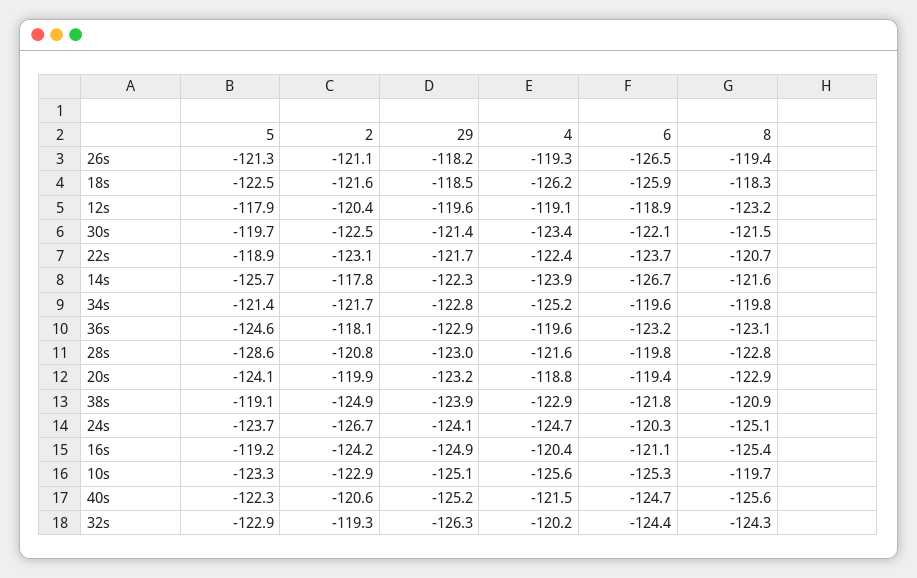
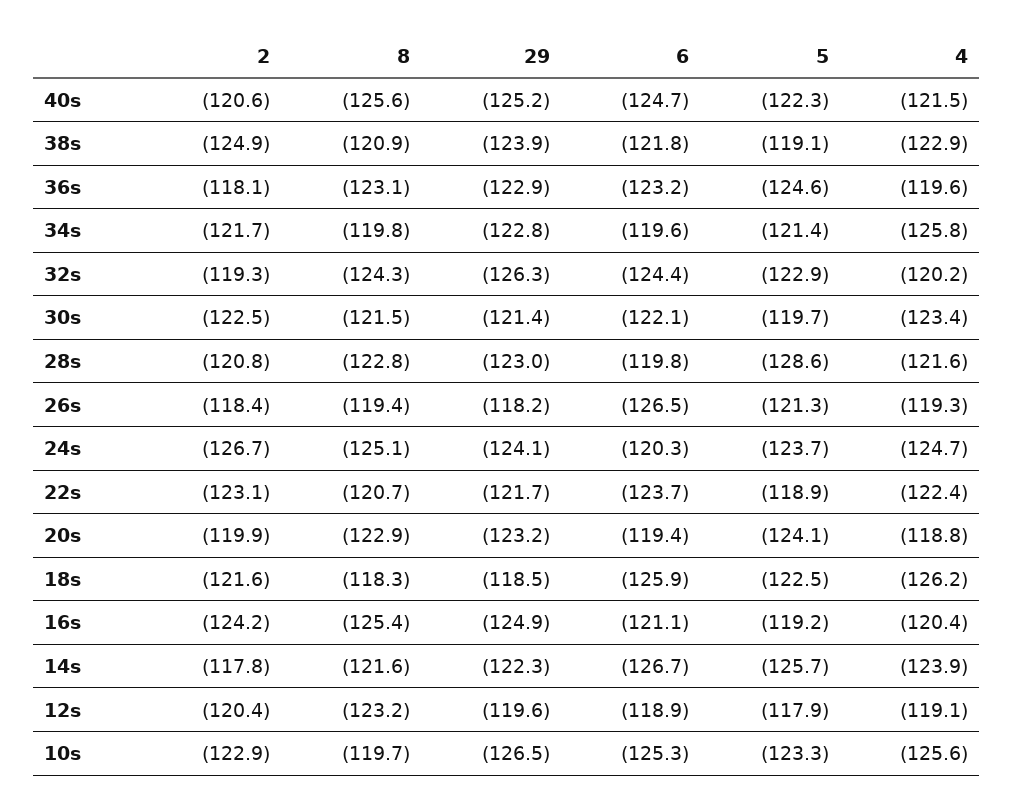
2, 26s: -121.1 -> -118.4
4, 34s: -125.2 -> -125.8
29, 10s: -125.1 -> -126.5

